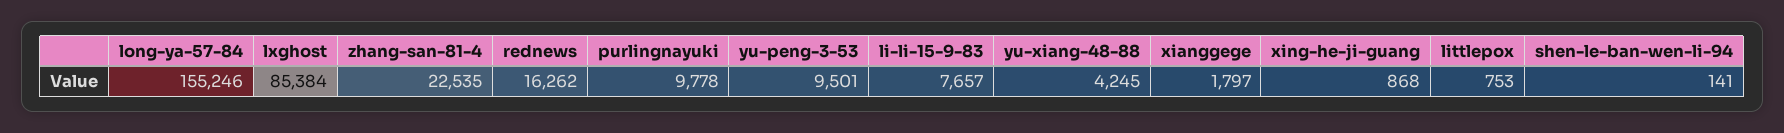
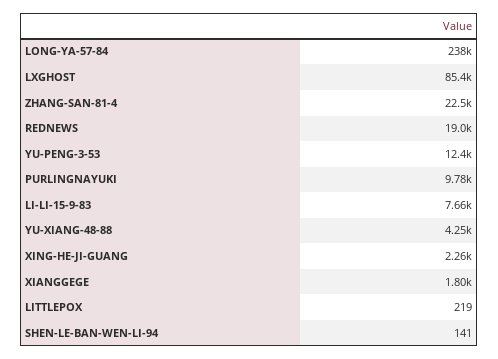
long-ya-57-84: 155246 -> 238000
rednews: 16262 -> 19000
yu-peng-3-53: 9501 -> 12400
xing-he-ji-guang: 868 -> 2260
littlepox: 753 -> 219

